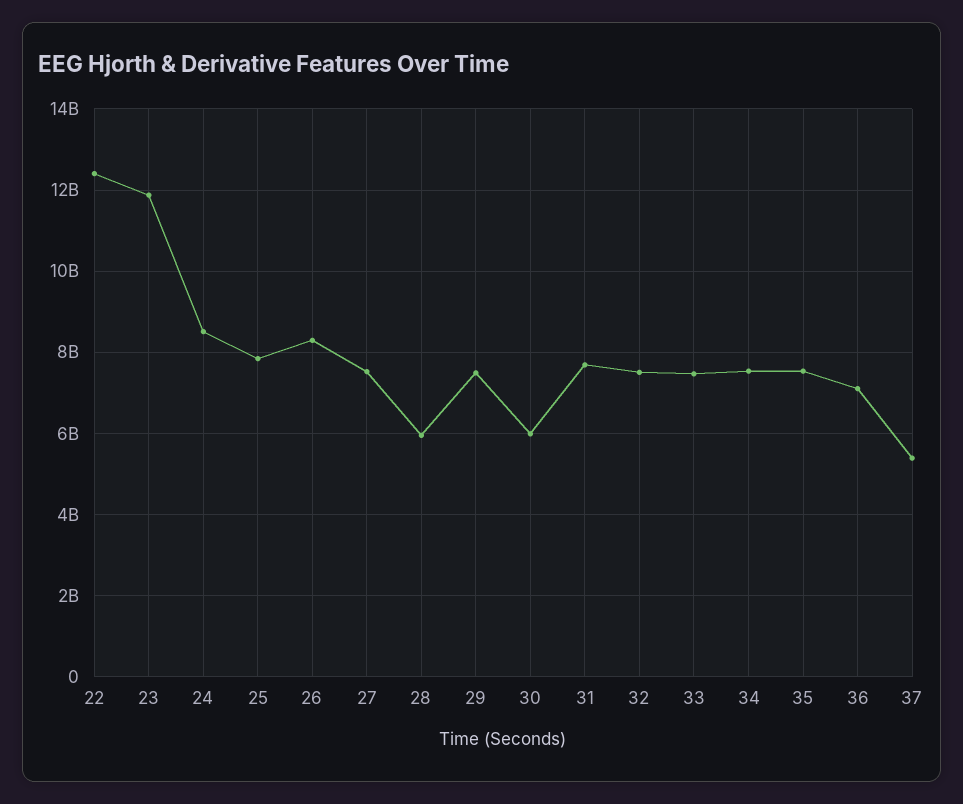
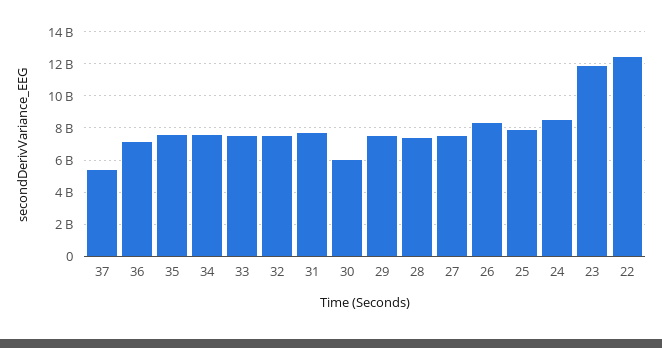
28: 6000000000 -> 7500000000

